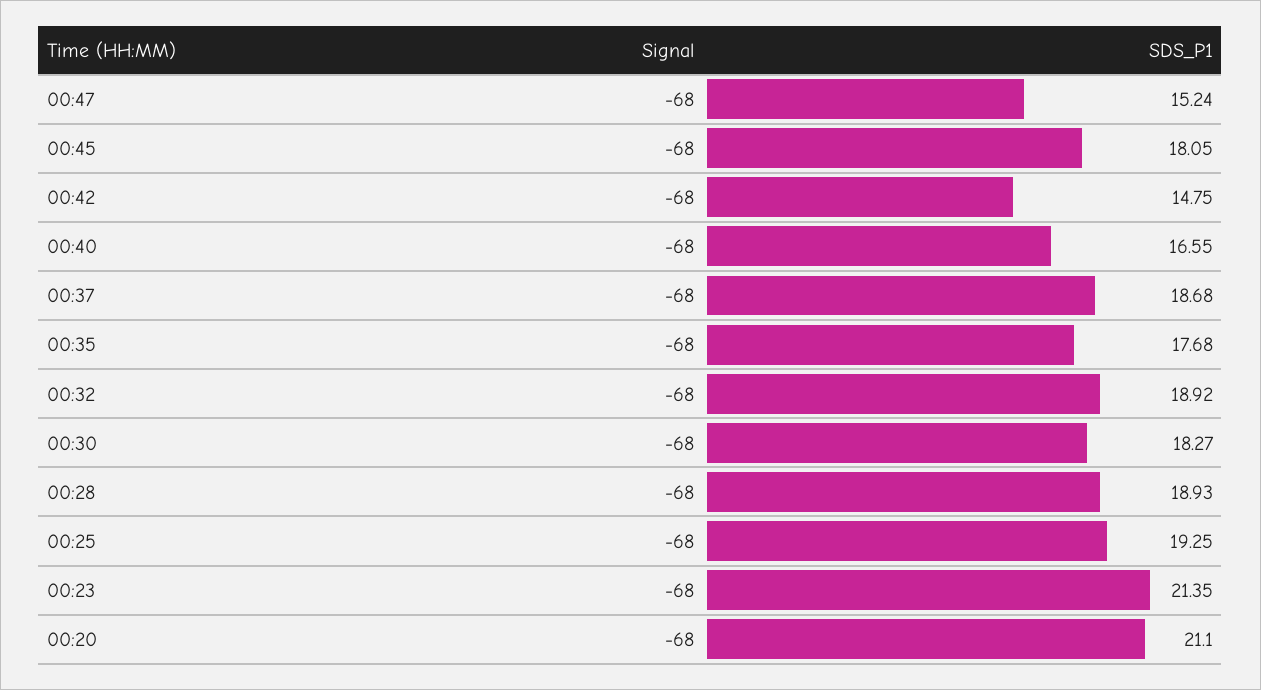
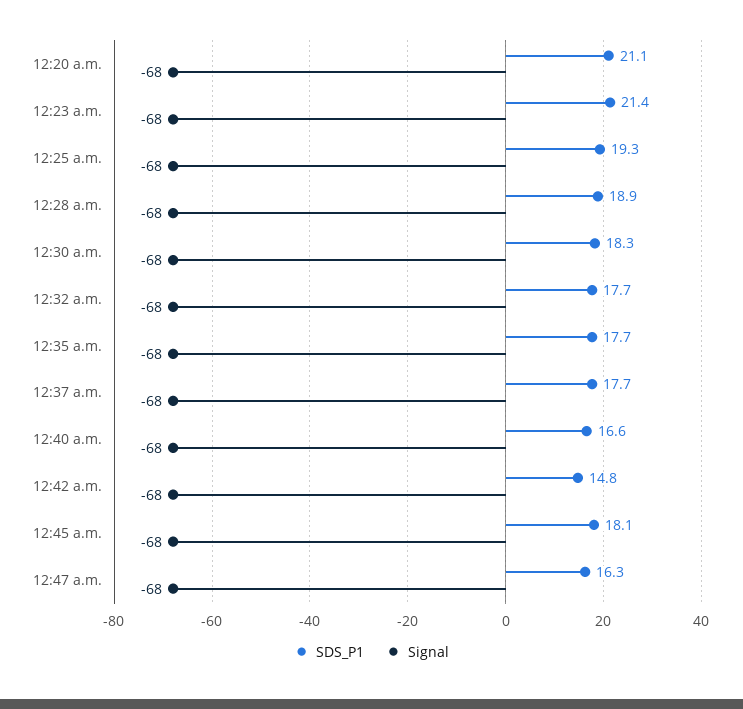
SDS_P1, 00:47: 15.24 -> 16.3
SDS_P1, 00:37: 18.68 -> 17.7
SDS_P1, 00:32: 18.92 -> 17.7

